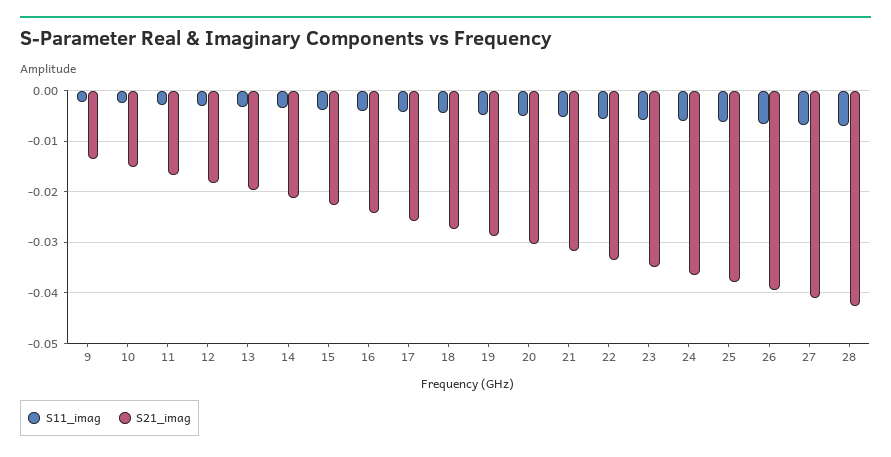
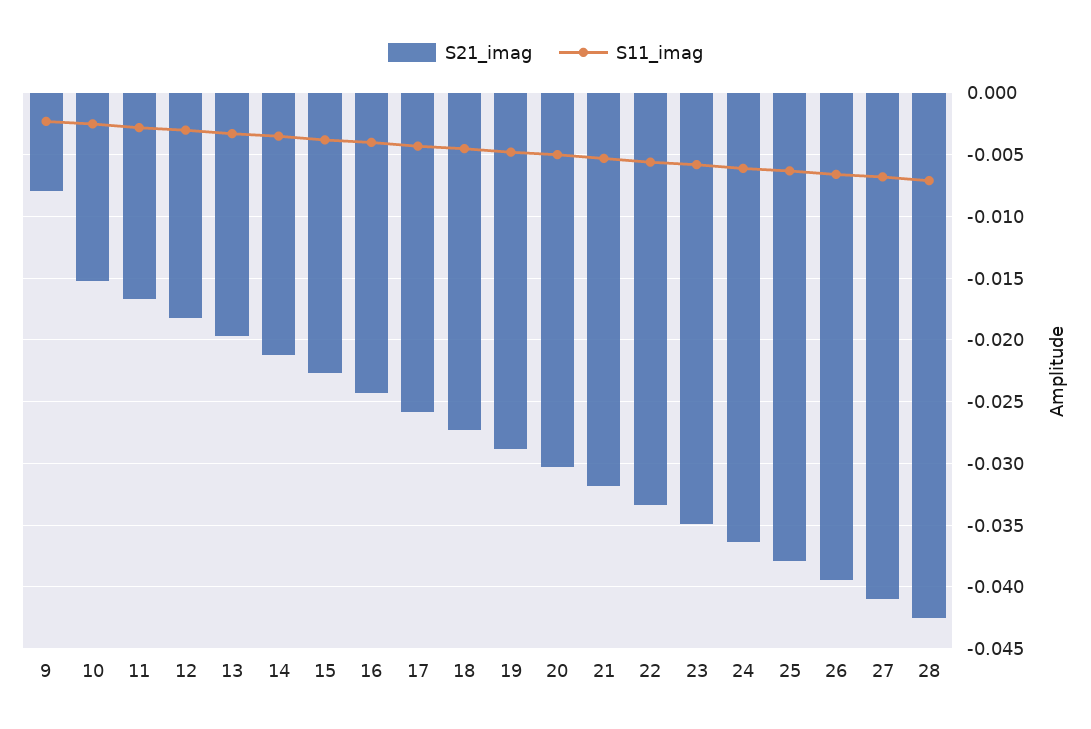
S21_imag, 9: -0.014 -> -0.008

